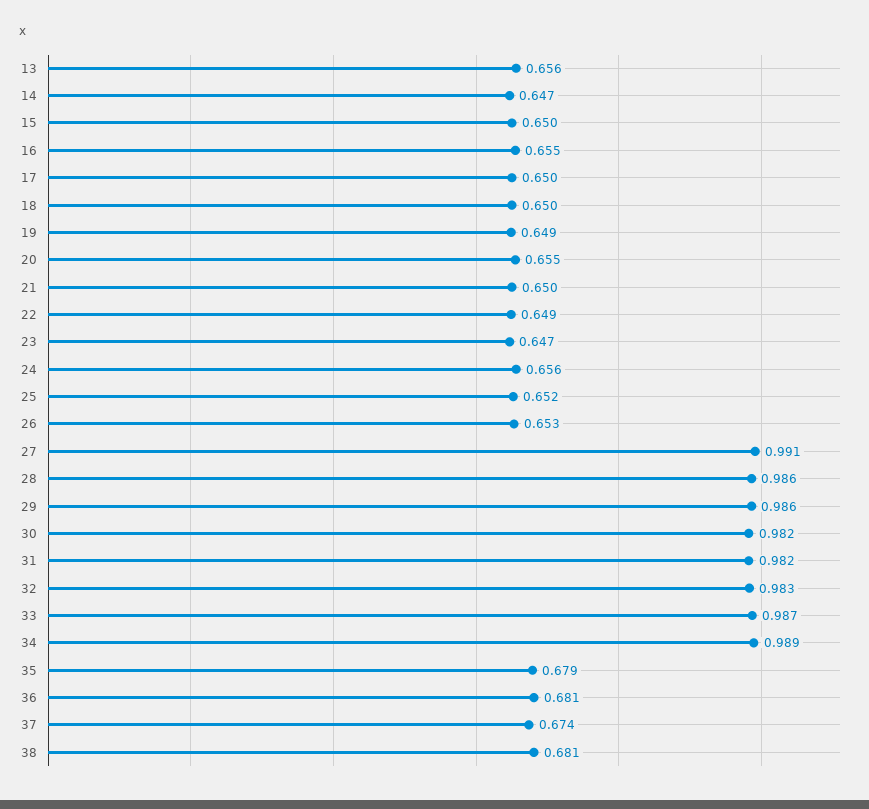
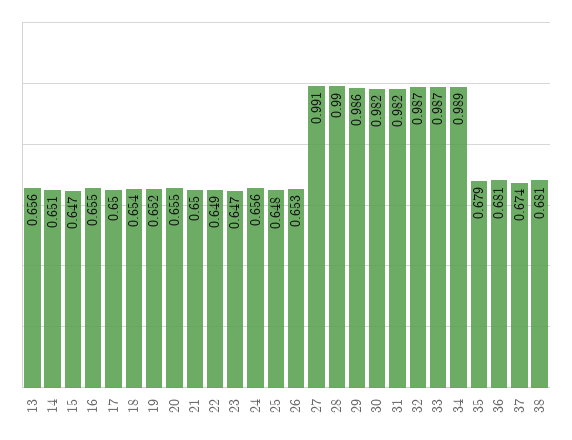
14: 0.647 -> 0.651
15: 0.65 -> 0.647
18: 0.65 -> 0.654
19: 0.649 -> 0.652
25: 0.652 -> 0.648
28: 0.986 -> 0.99
32: 0.983 -> 0.987

